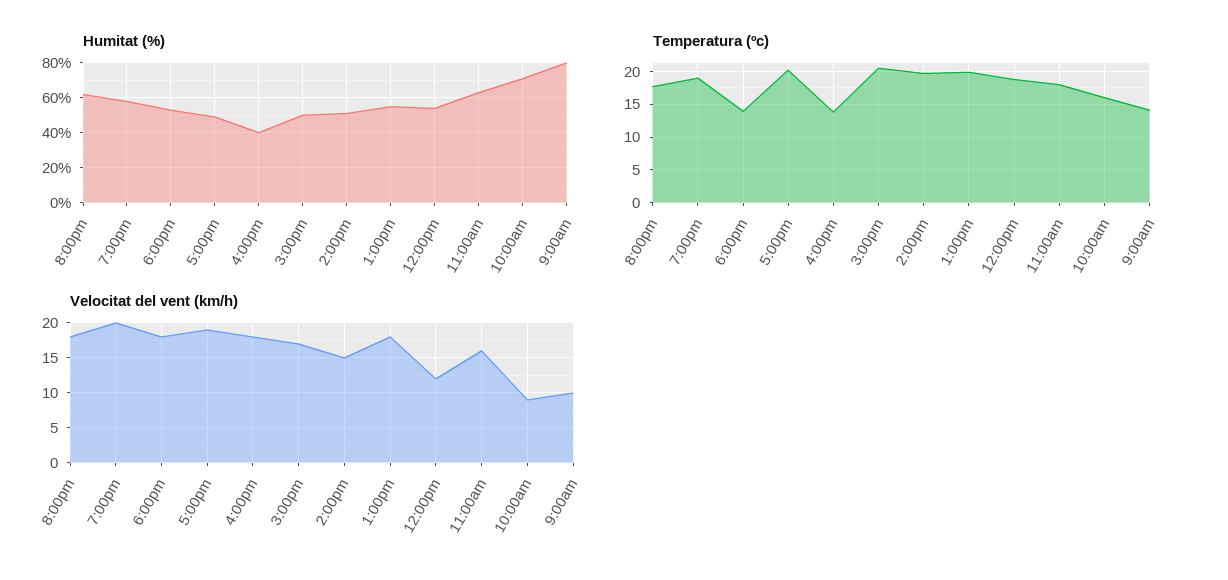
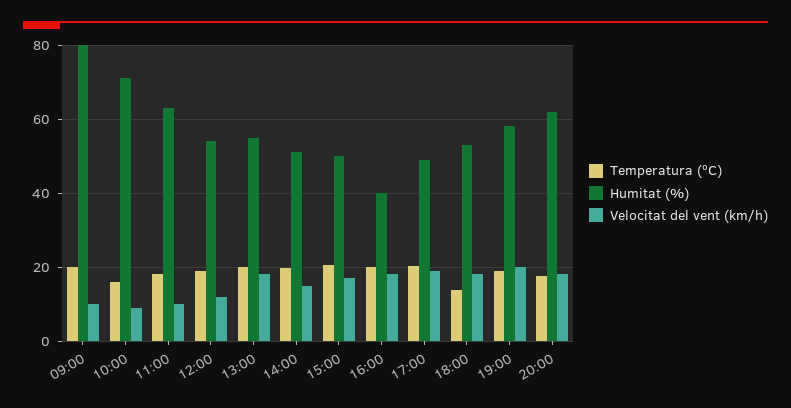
Temperatura (ºc), 4:00pm: 14 -> 20
Temperatura (ºc), 9:00am: 14 -> 20
Velocitat del vent (km/h), 11:00am: 16 -> 10

